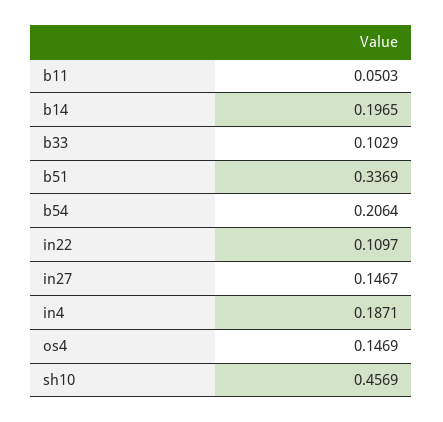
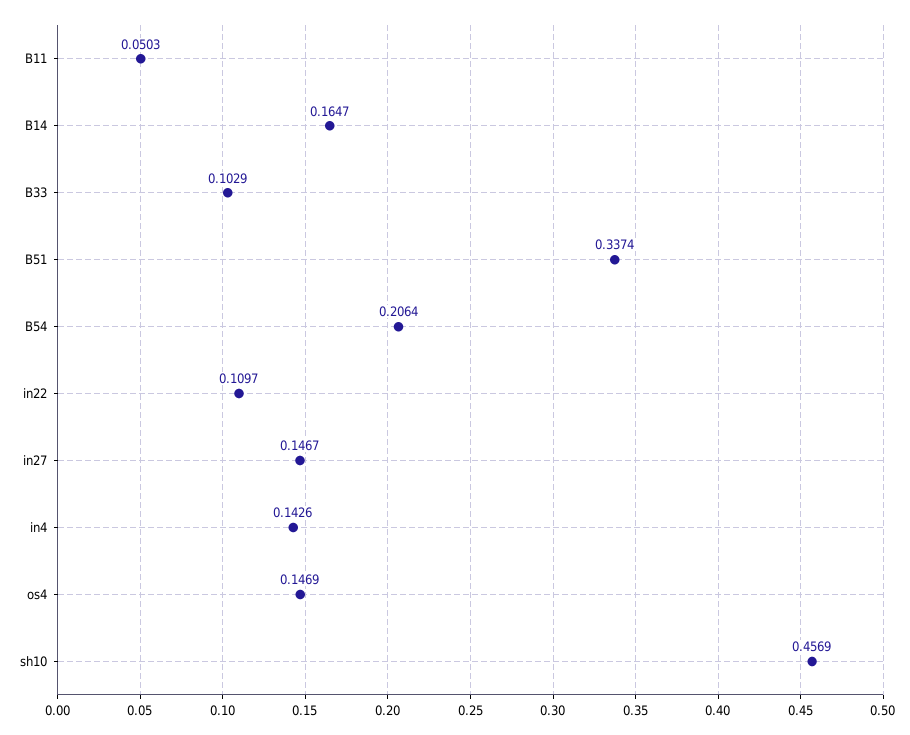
b14: 0.1965 -> 0.1647
b51: 0.3369 -> 0.3374
in4: 0.1871 -> 0.1426

